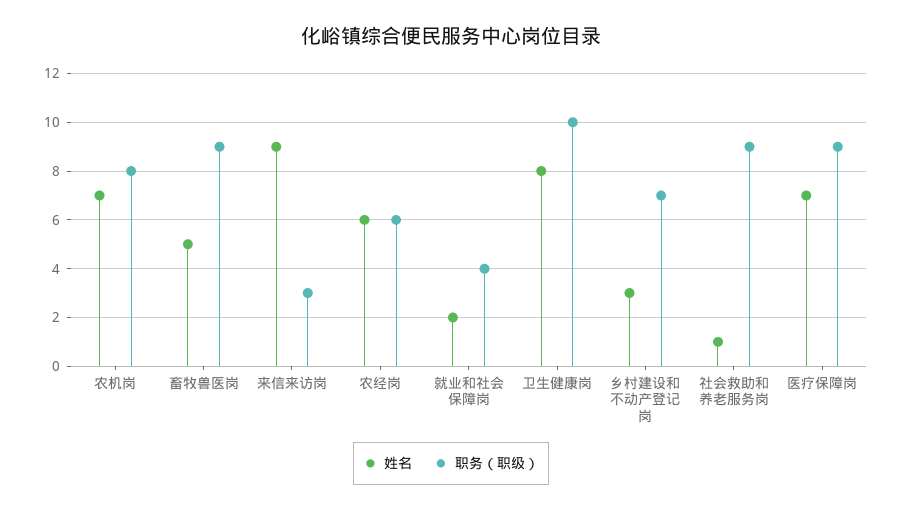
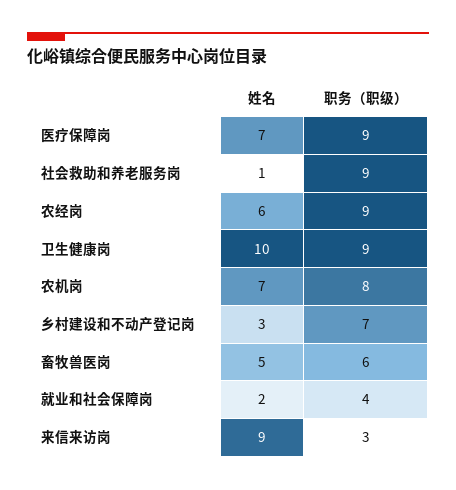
职务（职级）, 畜牧兽医岗: 9 -> 6
职务（职级）, 农经岗: 6 -> 9
姓名, 卫生健康岗: 8 -> 10
职务（职级）, 卫生健康岗: 10 -> 9

